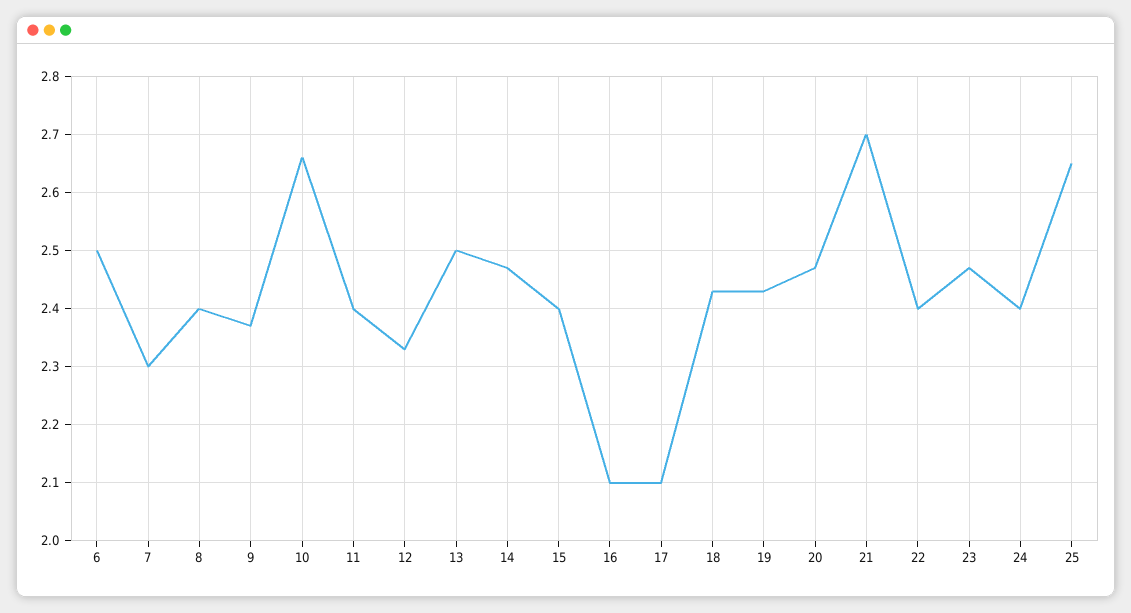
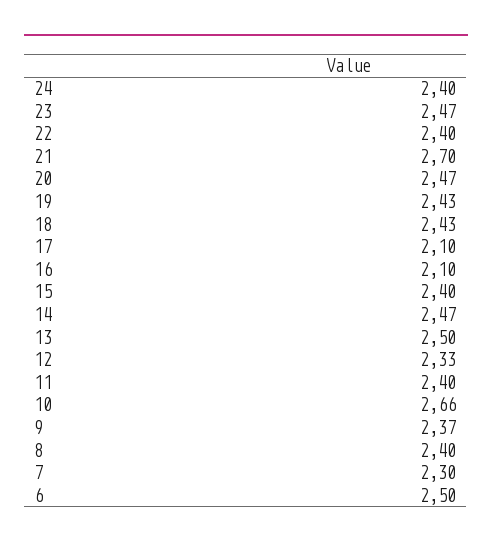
25: 2.65 -> none

